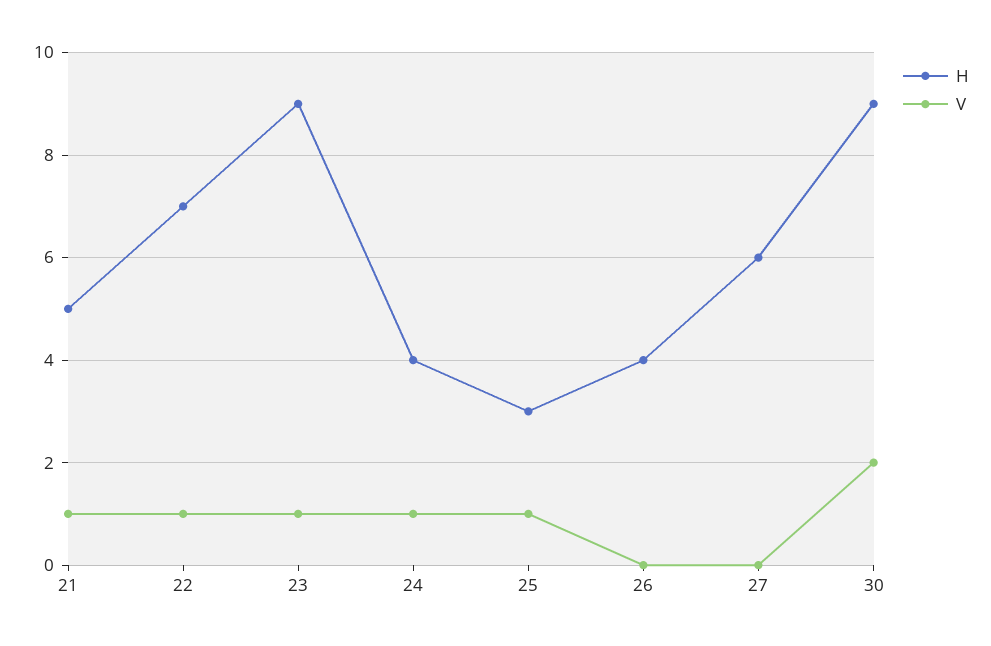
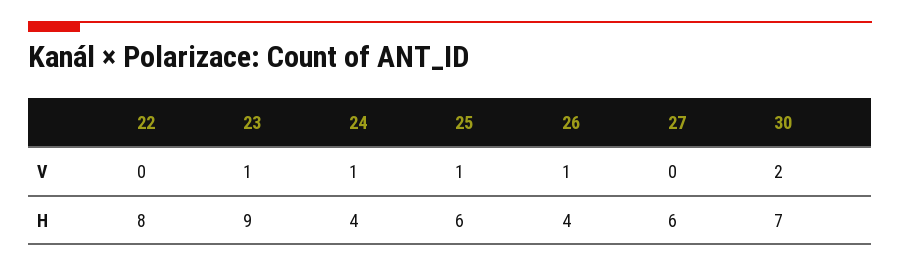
H, 21: 5 -> none
V, 21: 1 -> none
H, 22: 7 -> 8
V, 22: 1 -> 0
H, 25: 3 -> 6
V, 26: 0 -> 1
H, 30: 9 -> 7

